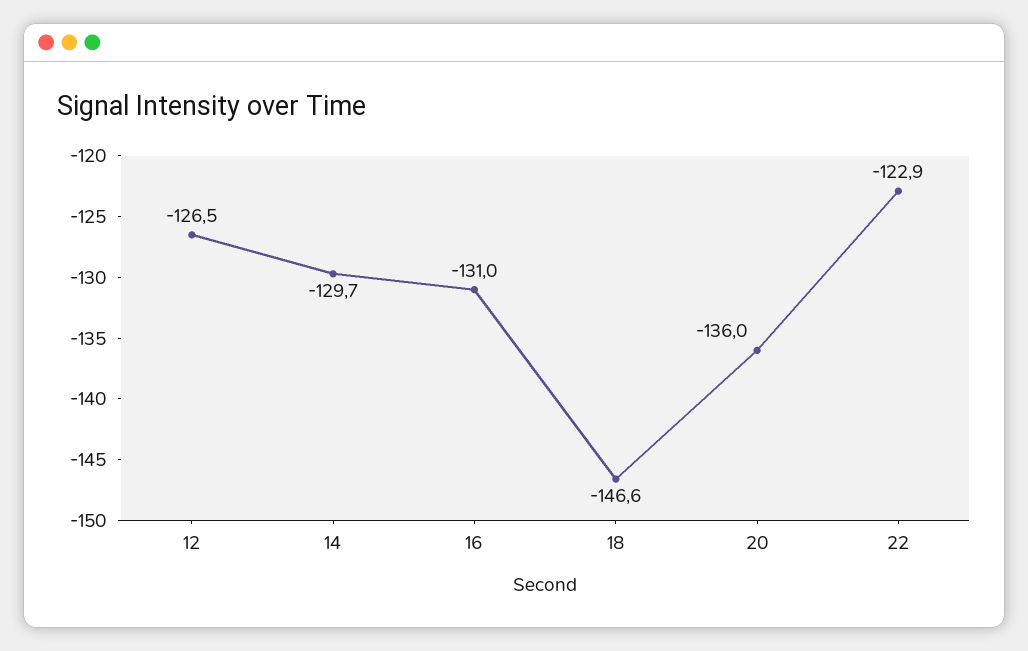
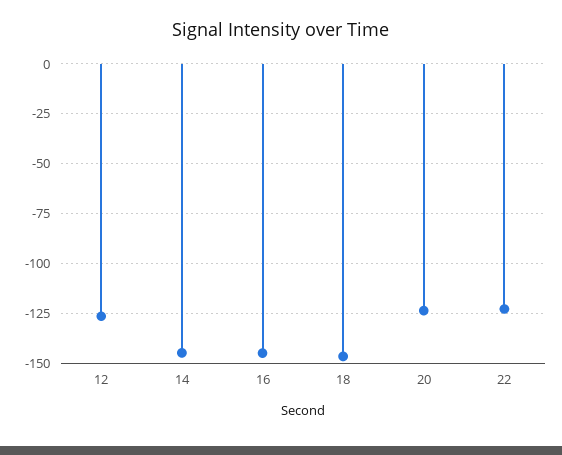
14: -129.7 -> -145
16: -131 -> -145
20: -136 -> -125

